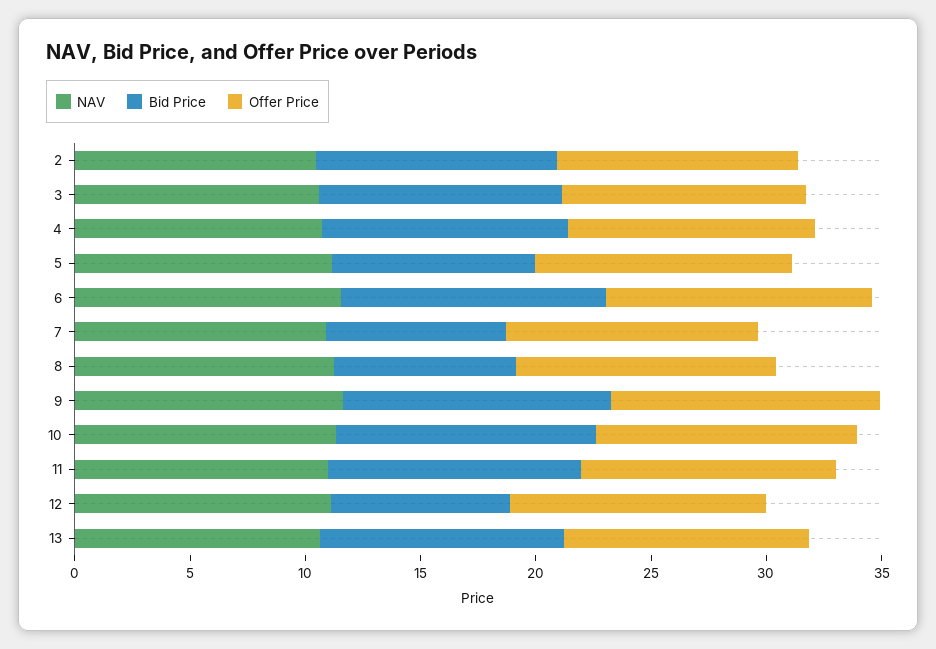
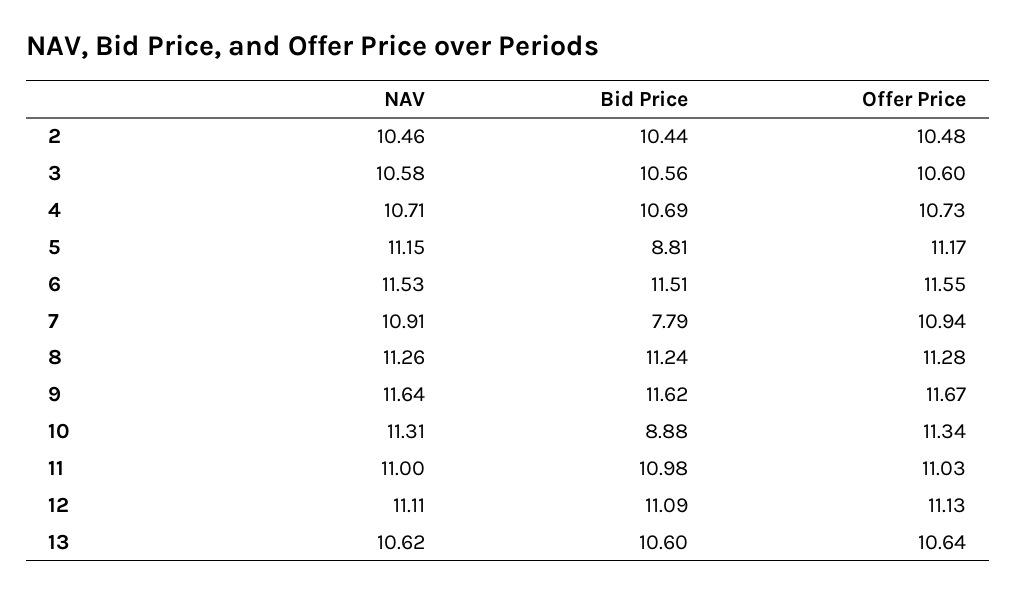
Bid Price, 8: 8 -> 11.24
Bid Price, 10: 11 -> 8.88
Bid Price, 12: 8 -> 11.09

